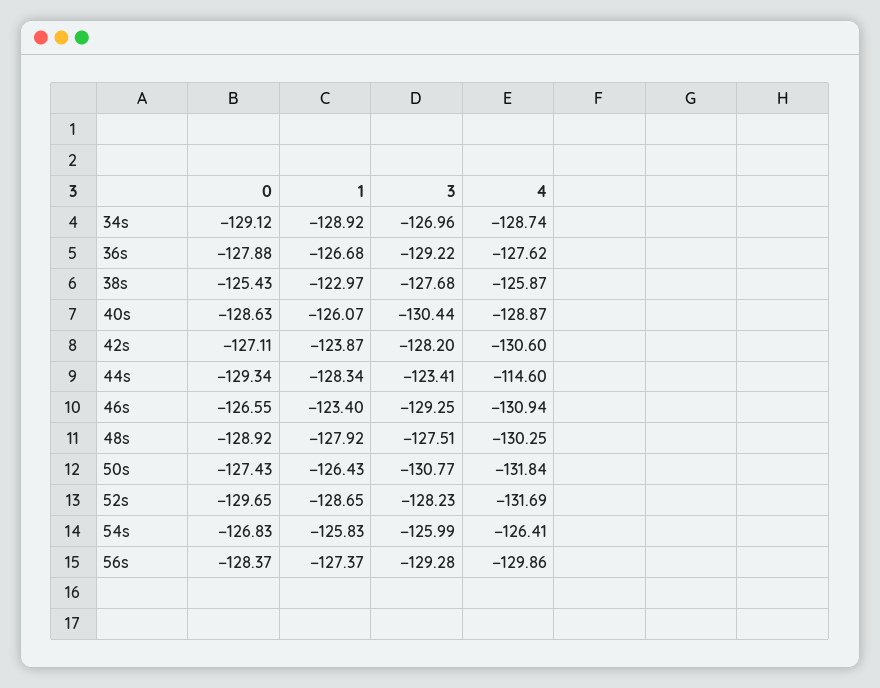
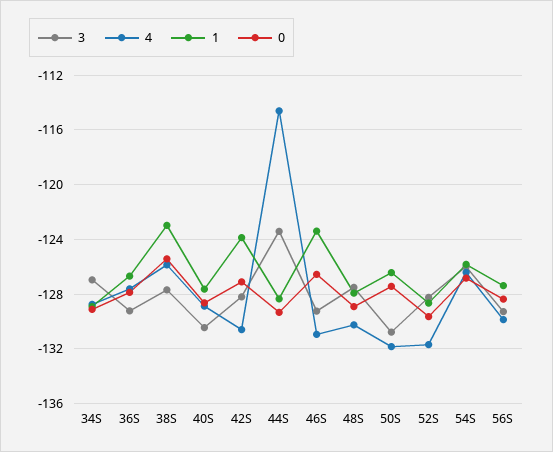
1, 40s: -126.07 -> -127.5

